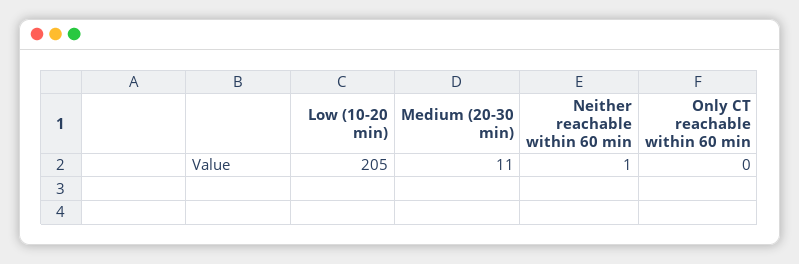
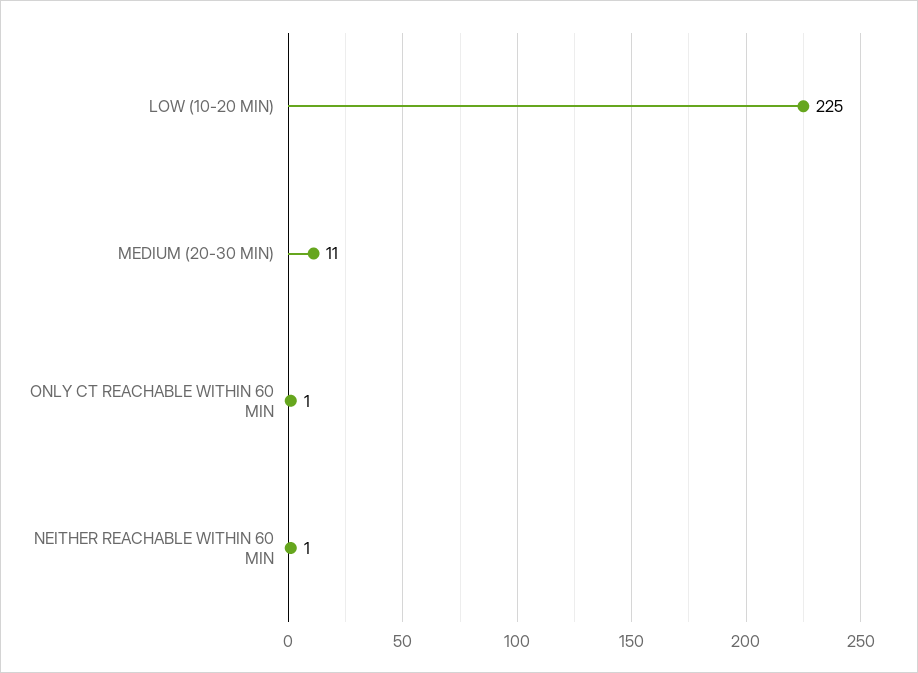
Low (10-20 min): 205 -> 225
Only CT reachable within 60 min: 0 -> 1

